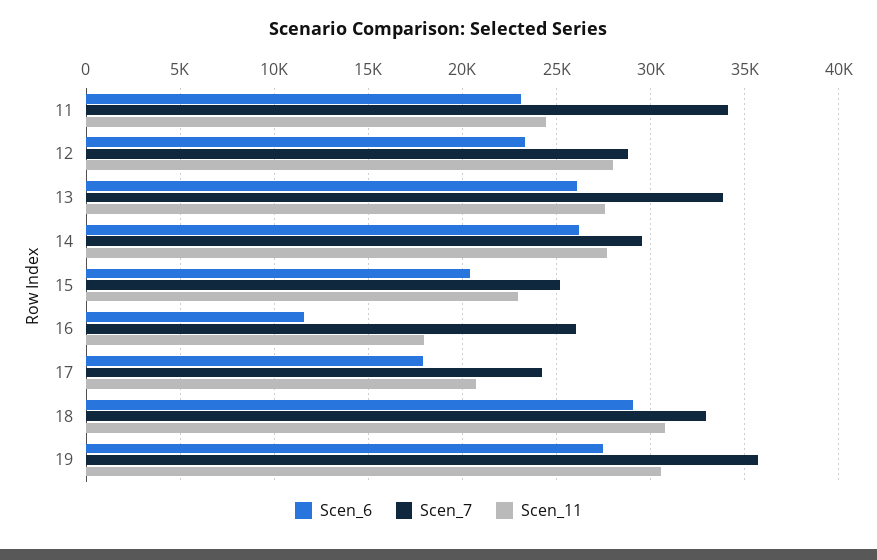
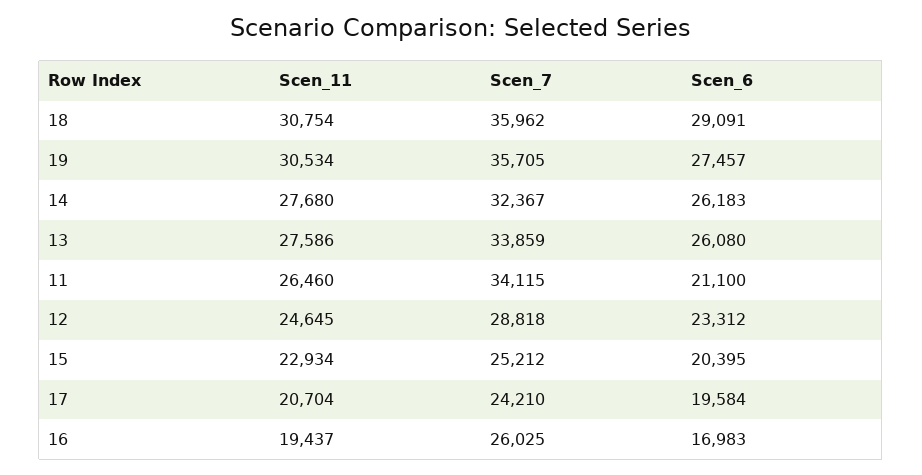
Scen_6, 11: 23000 -> 21100
Scen_11, 11: 24500 -> 26460
Scen_11, 12: 28000 -> 24645
Scen_7, 14: 29500 -> 32367
Scen_6, 16: 11500 -> 16983
Scen_11, 16: 18000 -> 19437
Scen_6, 17: 18000 -> 19584
Scen_7, 18: 33000 -> 35962

